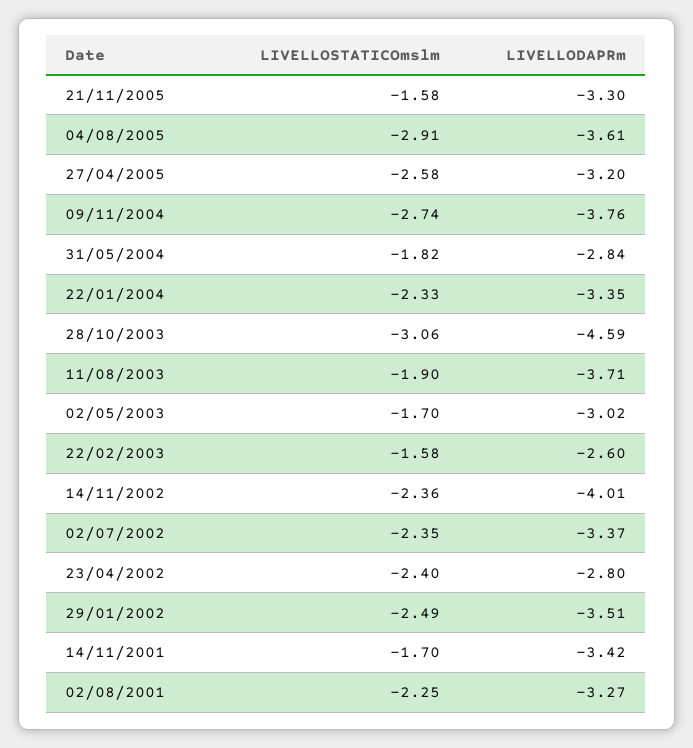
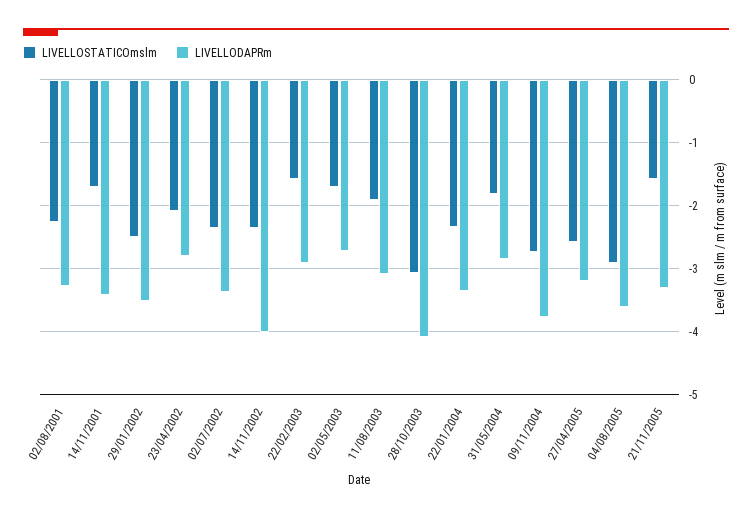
LIVELLODAPRm, 28/10/2003: -4.59 -> -4.1
LIVELLODAPRm, 11/08/2003: -3.71 -> -3.1
LIVELLODAPRm, 02/05/2003: -3.02 -> -2.7
LIVELLODAPRm, 22/02/2003: -2.6 -> -2.9
LIVELLOSTATICOmslm, 23/04/2002: -2.4 -> -2.1

